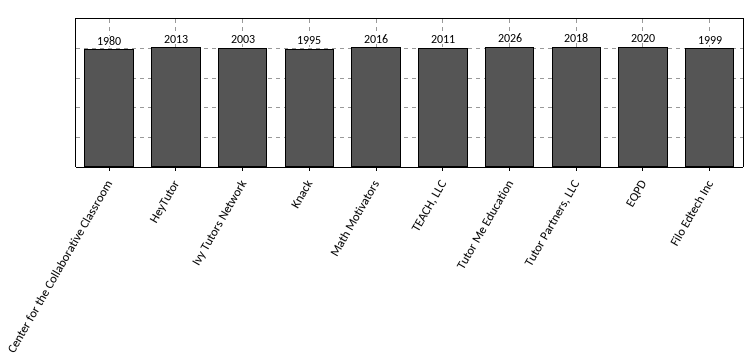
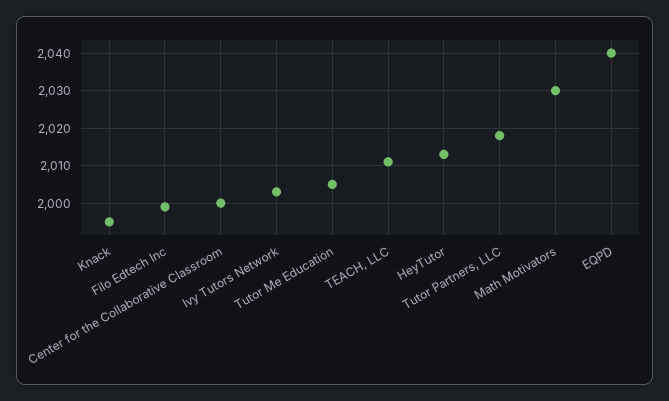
Center for the Collaborative Classroom: 1980 -> 2000
Math Motivators: 2016 -> 2030
Tutor Me Education: 2026 -> 2005
EQPD: 2020 -> 2040

